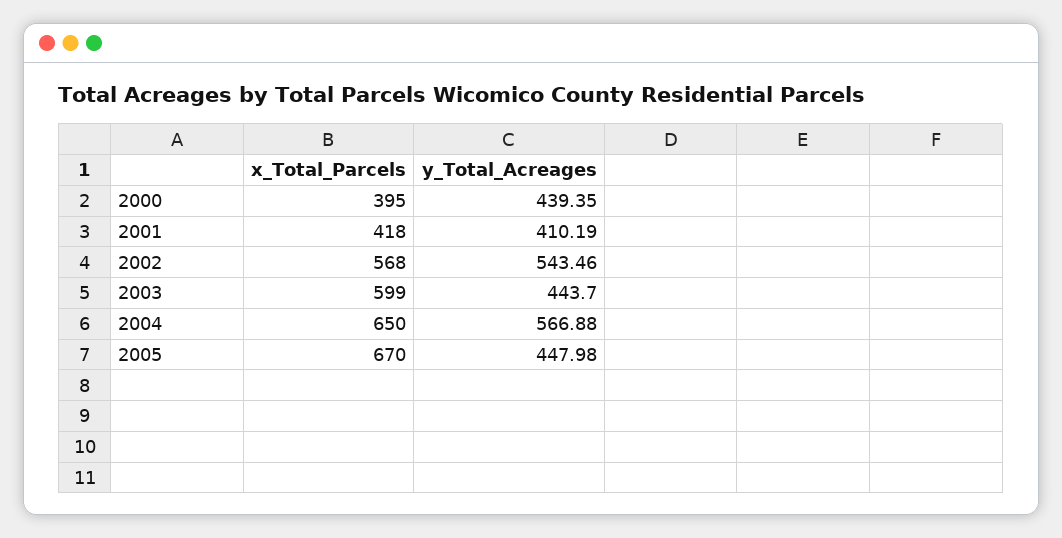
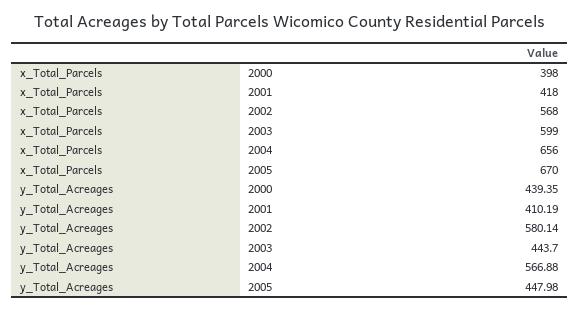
x_Total_Parcels, 2000: 395 -> 398
y_Total_Acreages, 2002: 543.46 -> 580.14
x_Total_Parcels, 2004: 650 -> 656

